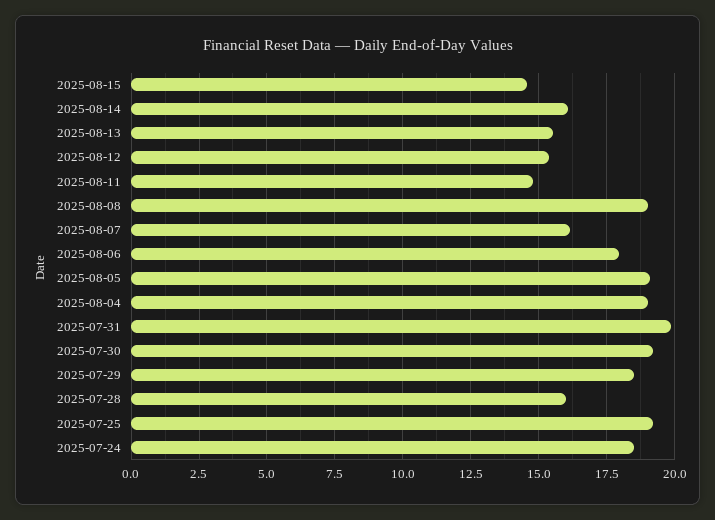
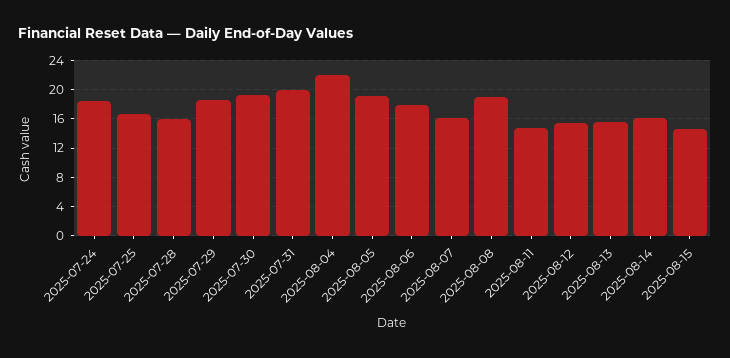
2025-08-04: 19 -> 22
2025-07-25: 19.25 -> 17

